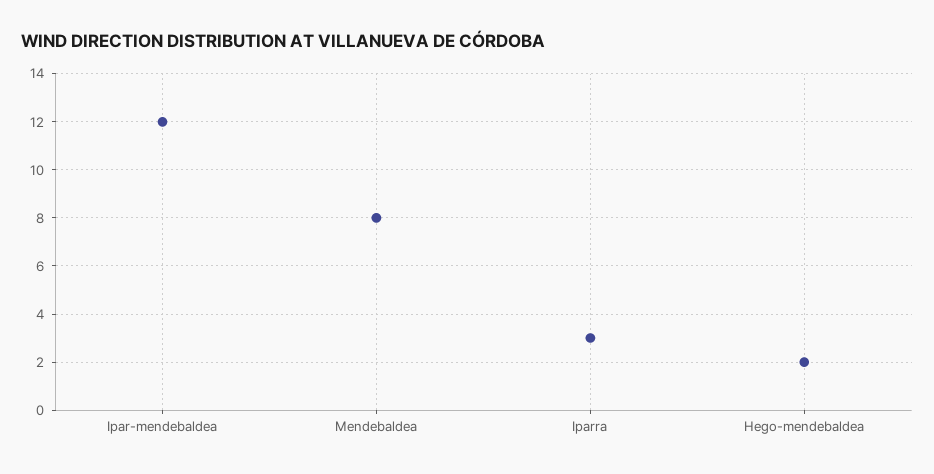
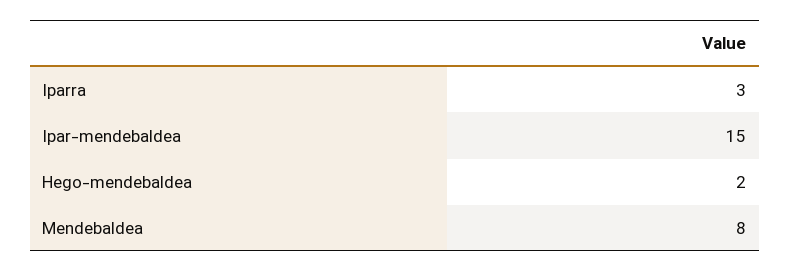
Ipar-mendebaldea: 12 -> 15

